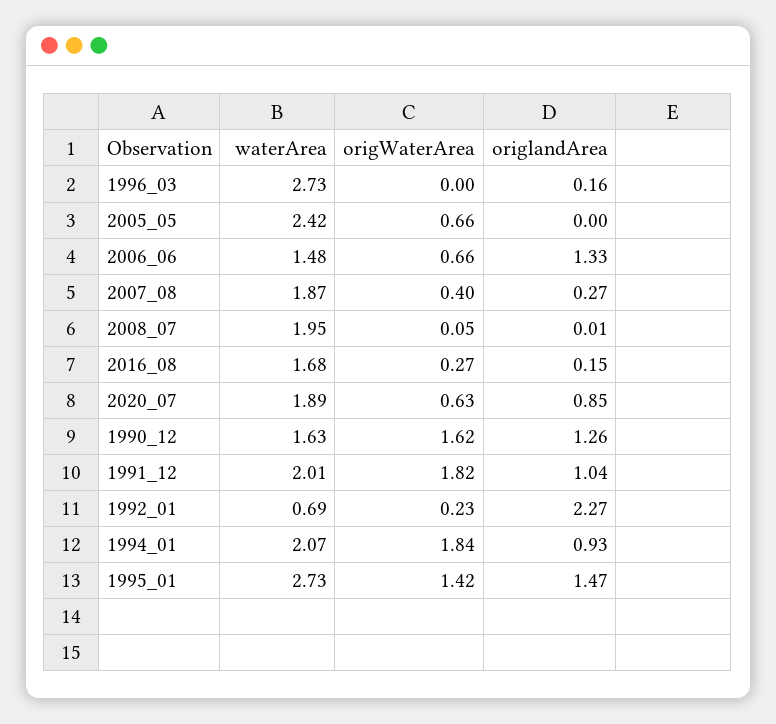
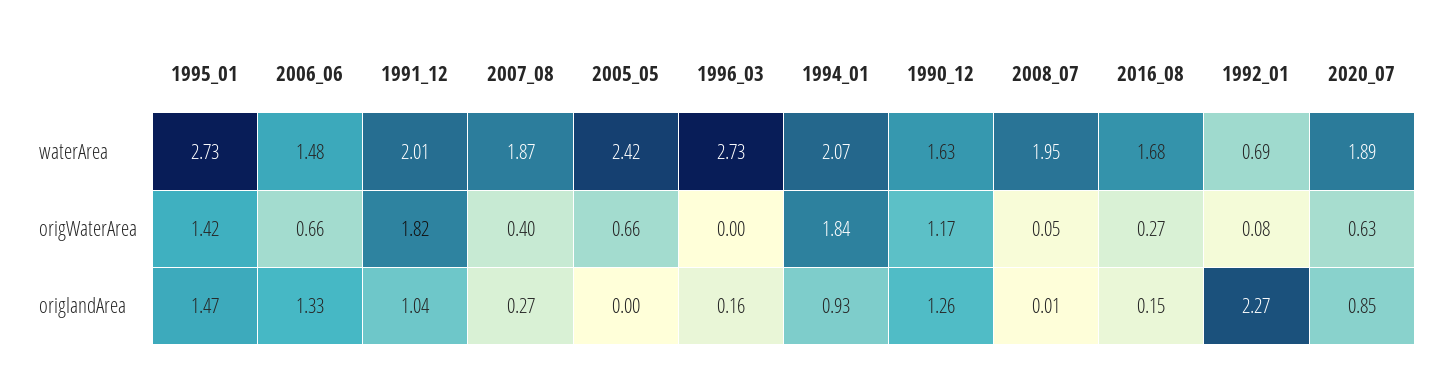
origWaterArea, 1990_12: 1.62 -> 1.17
origWaterArea, 1992_01: 0.23 -> 0.08

